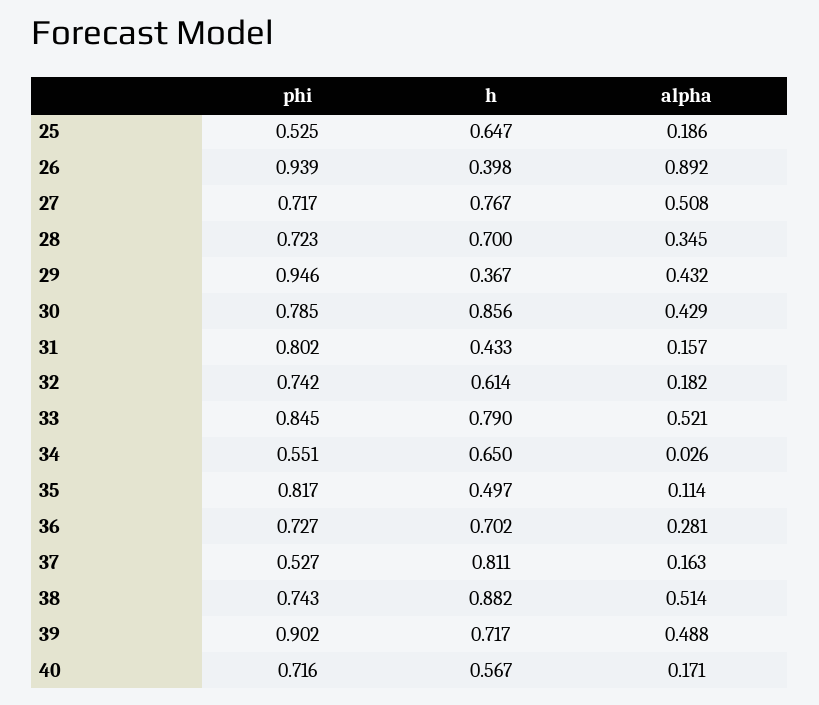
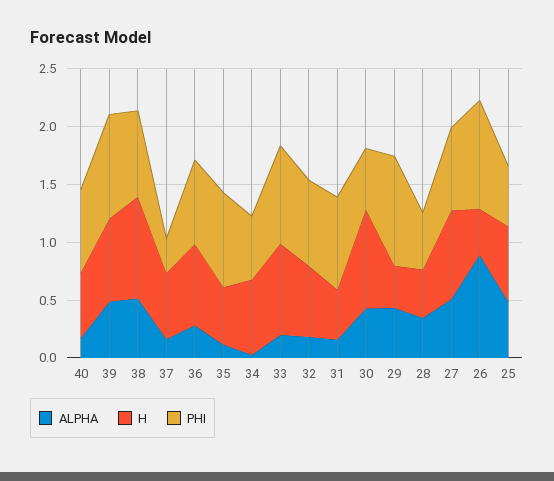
alpha, 25: 0.186 -> 0.5
phi, 28: 0.723 -> 0.5
h, 28: 0.7 -> 0.4
phi, 30: 0.785 -> 0.5
alpha, 33: 0.521 -> 0.2
phi, 37: 0.527 -> 0.3
h, 37: 0.811 -> 0.6

